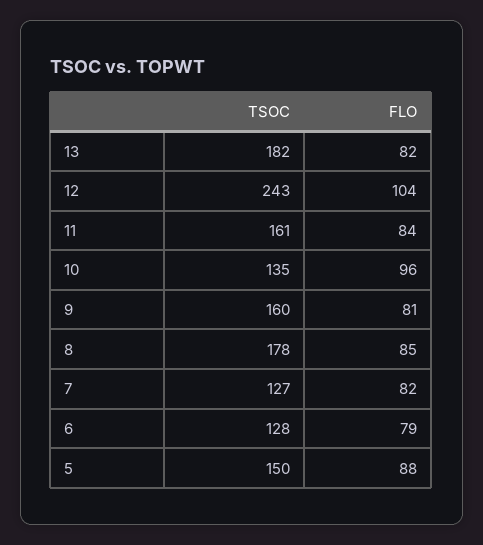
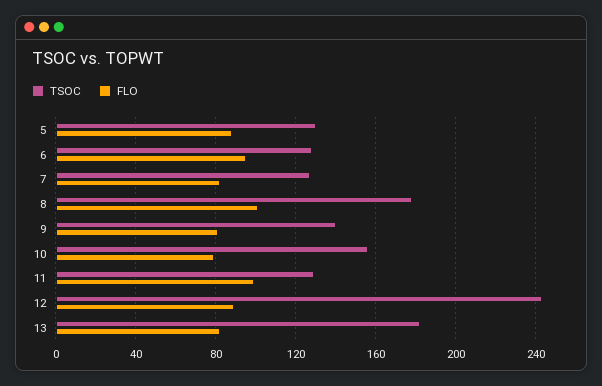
FLO, 12: 104 -> 90
TSOC, 11: 161 -> 130
FLO, 11: 84 -> 100
TSOC, 10: 135 -> 155
FLO, 10: 96 -> 80
TSOC, 9: 160 -> 140
FLO, 8: 85 -> 100
FLO, 6: 79 -> 95
TSOC, 5: 150 -> 130

